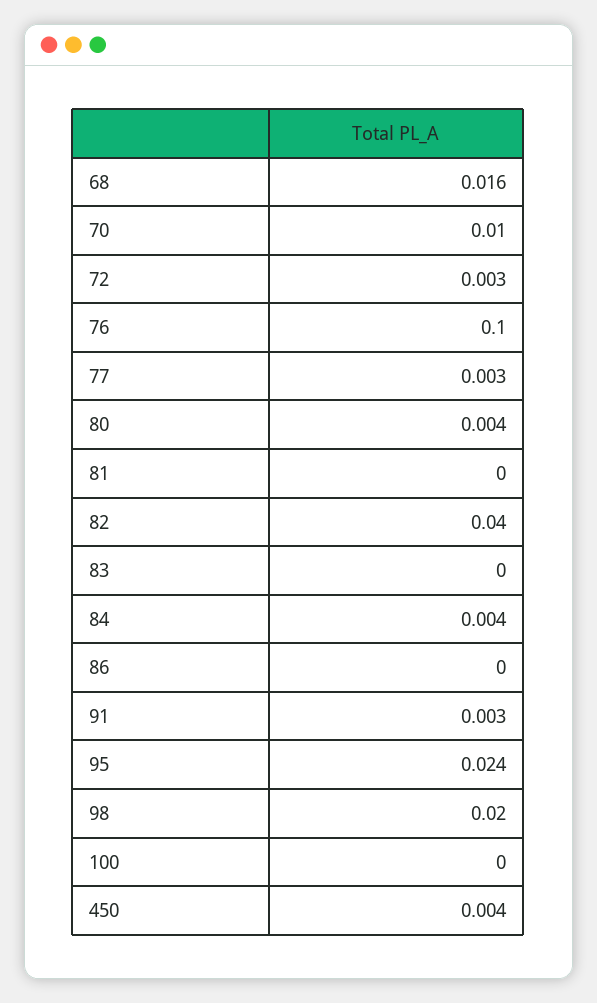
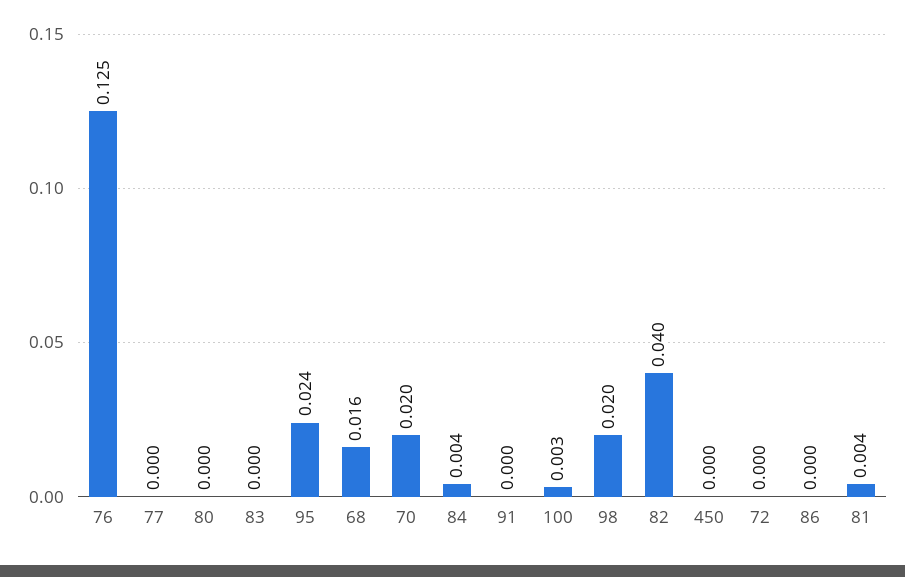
70: 0.01 -> 0.02
72: 0.003 -> 0
76: 0.1 -> 0.125
77: 0.003 -> 0
80: 0.004 -> 0
81: 0 -> 0.004
91: 0.003 -> 0
100: 0 -> 0.003
450: 0.004 -> 0

